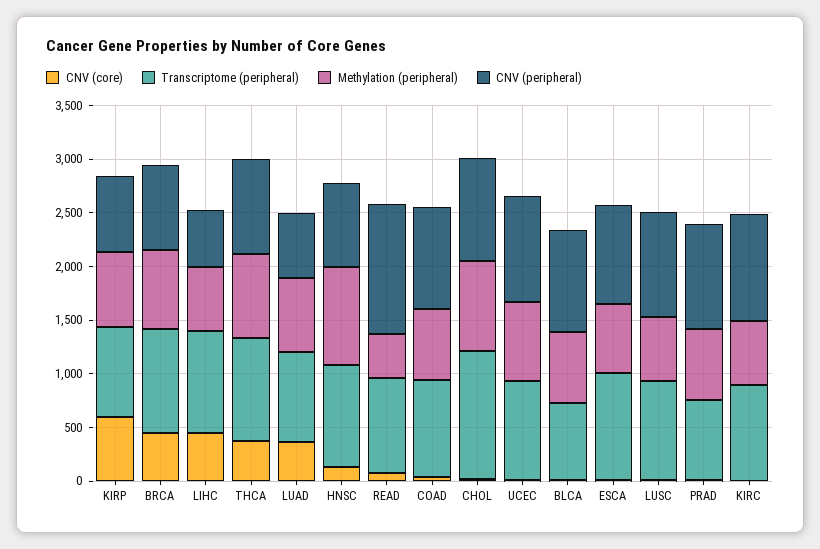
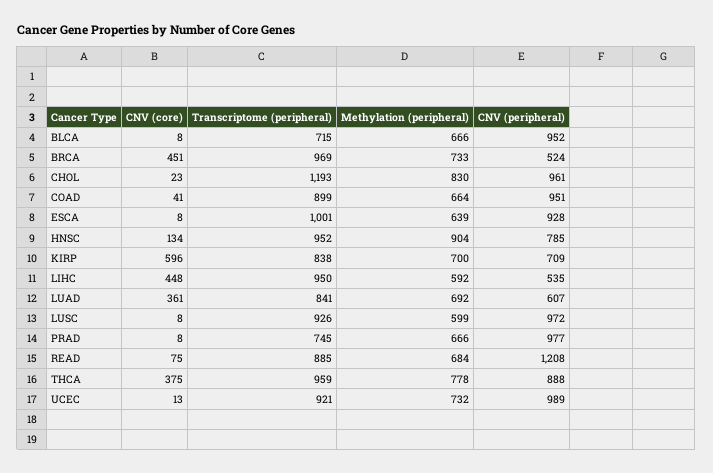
CNV (peripheral), BRCA: 800 -> 524
Methylation (peripheral), READ: 400 -> 684
CNV (core), KIRC: 0 -> none
Transcriptome (peripheral), KIRC: 900 -> none
Methylation (peripheral), KIRC: 600 -> none
CNV (peripheral), KIRC: 1000 -> none

